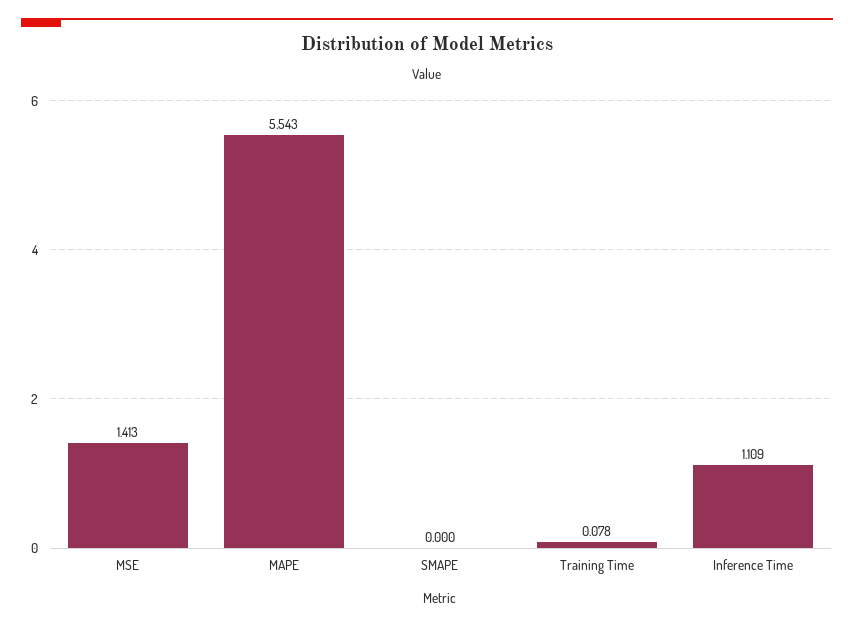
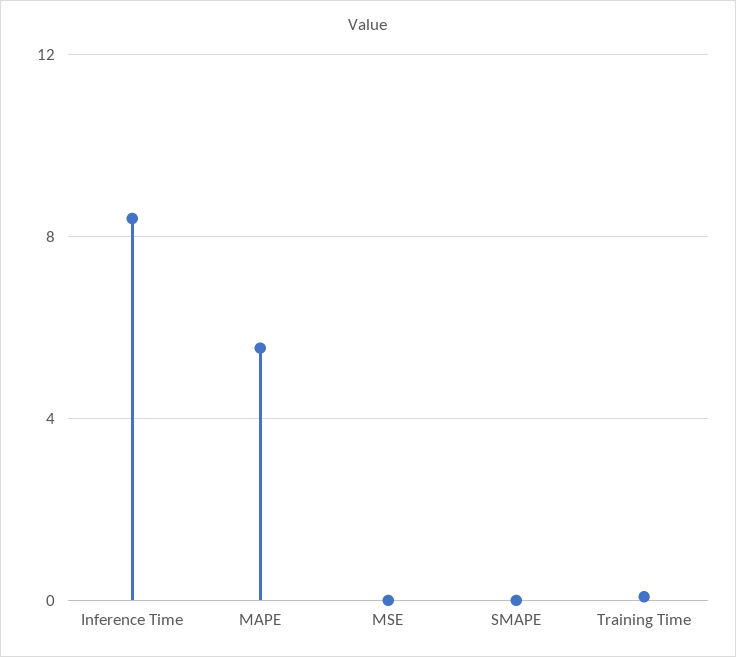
MSE: 1.413 -> 0
Inference Time: 1.109 -> 8.5

